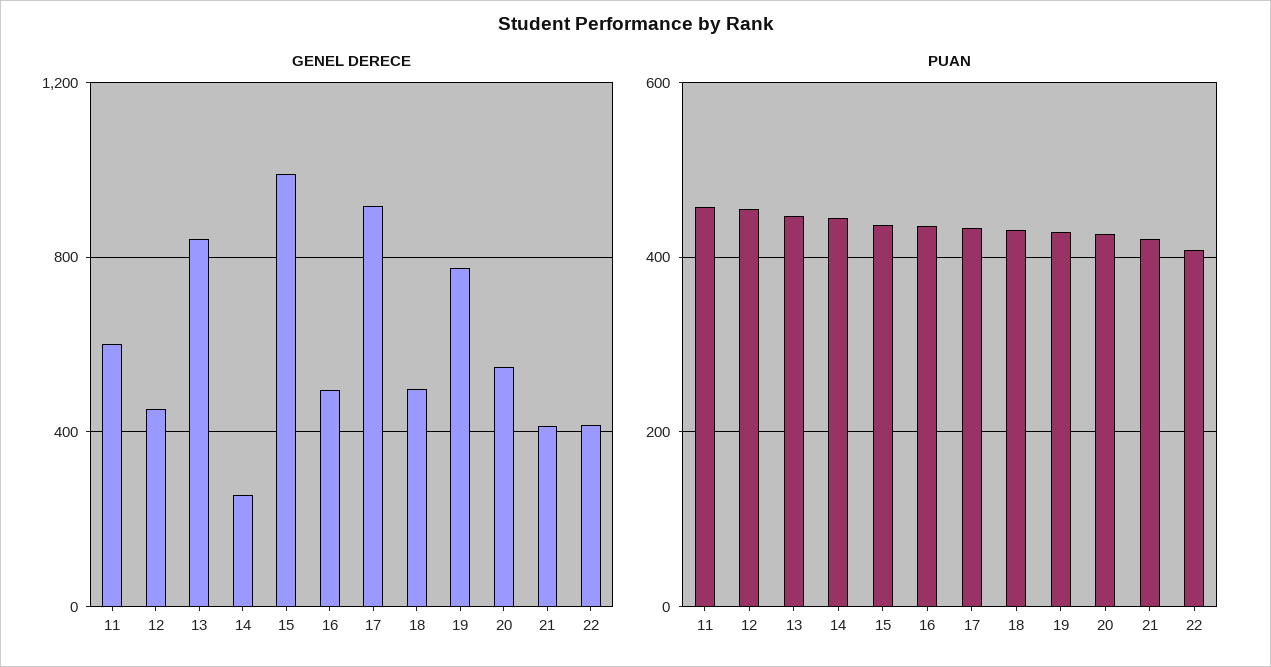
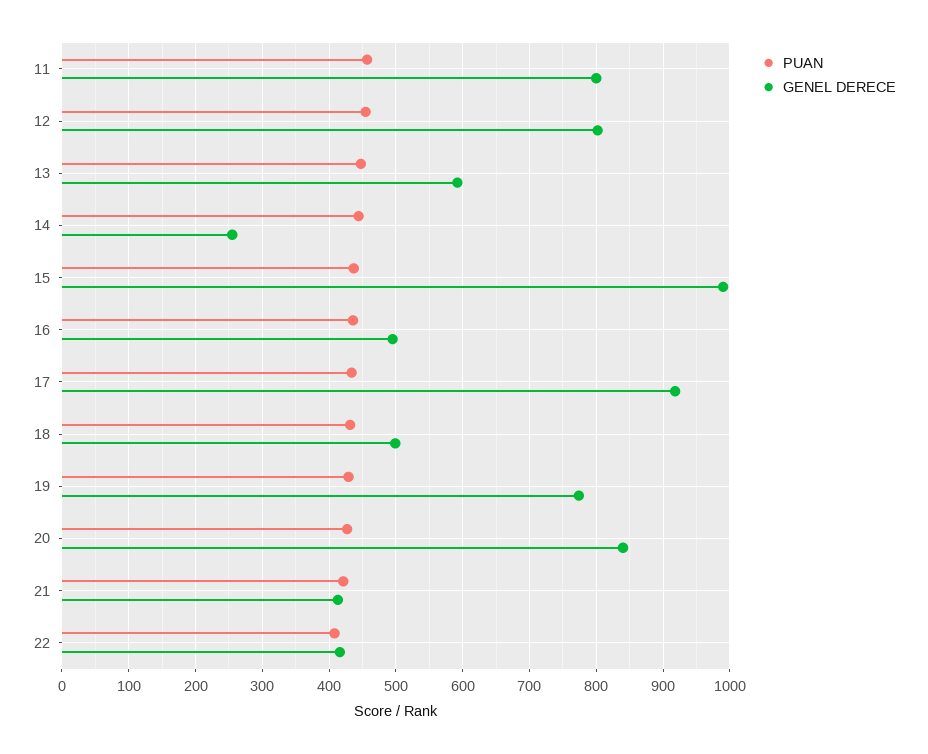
GENEL DERECE, 11: 600 -> 800
GENEL DERECE, 12: 450 -> 800
GENEL DERECE, 13: 850 -> 590
GENEL DERECE, 20: 550 -> 840

